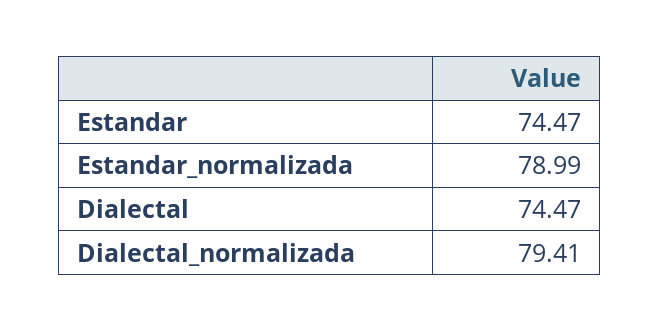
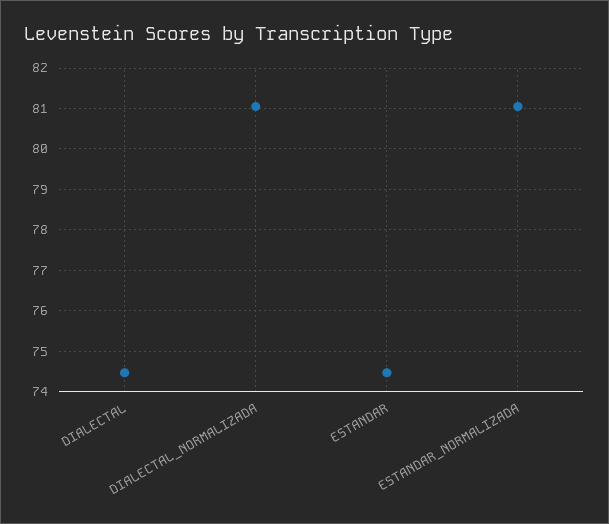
Estandar_normalizada: 78.99 -> 81
Dialectal_normalizada: 79.41 -> 81

